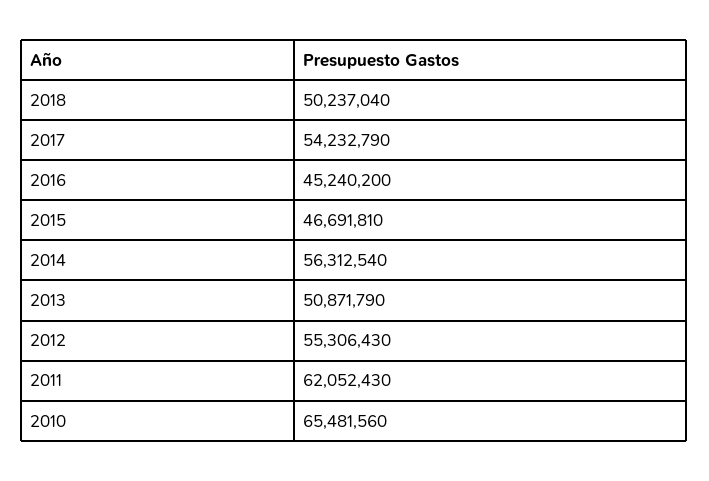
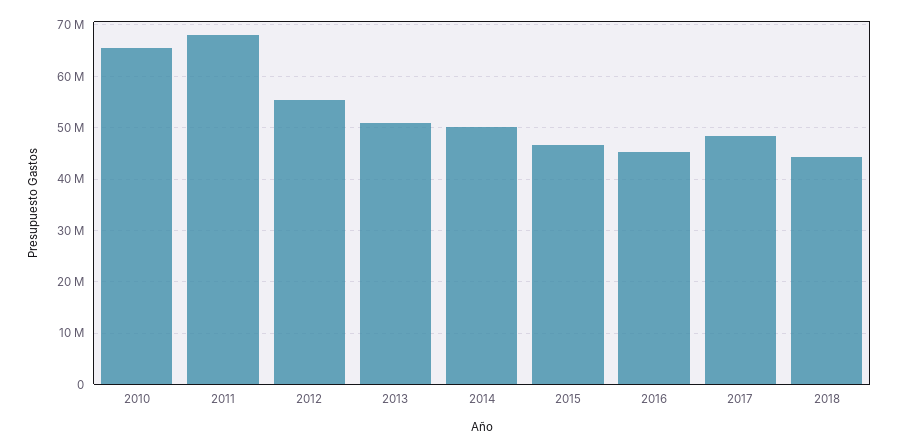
2018: 50237040 -> 44000000
2017: 54232790 -> 48000000
2014: 56312540 -> 50000000
2011: 62052430 -> 68000000

